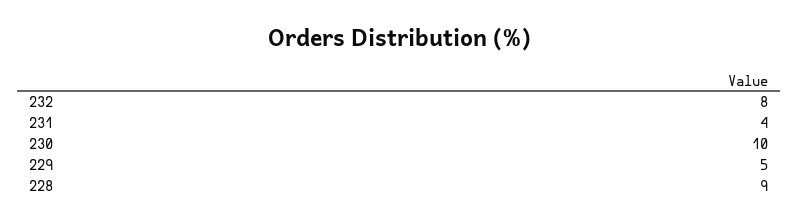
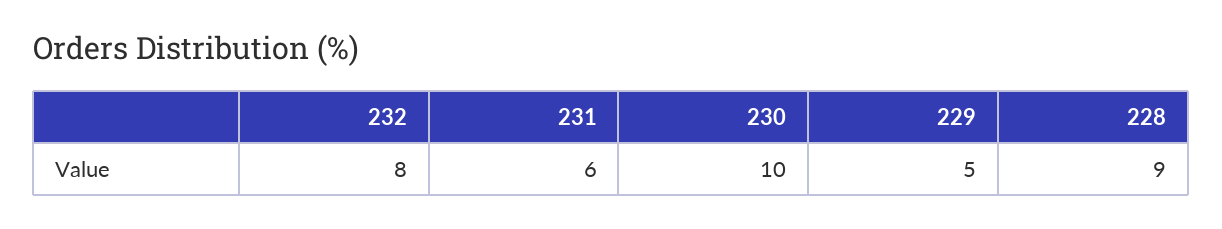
231: 4 -> 6

